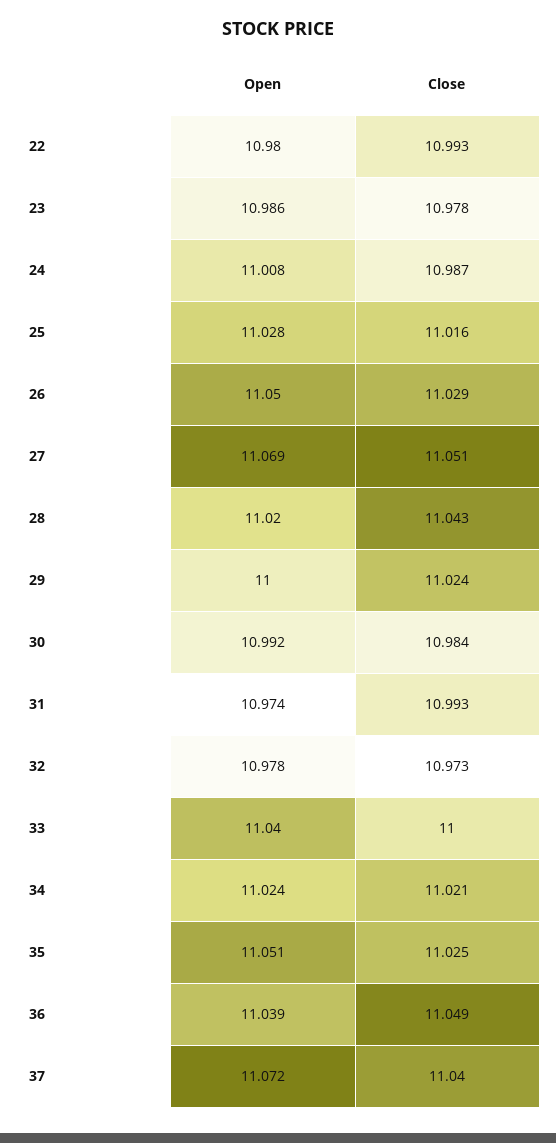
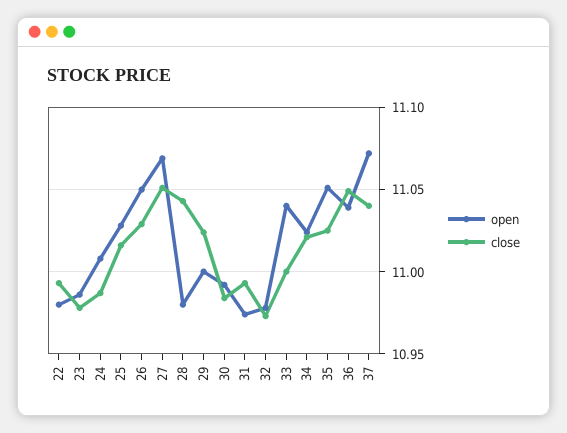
Open, 28: 11.02 -> 10.98

